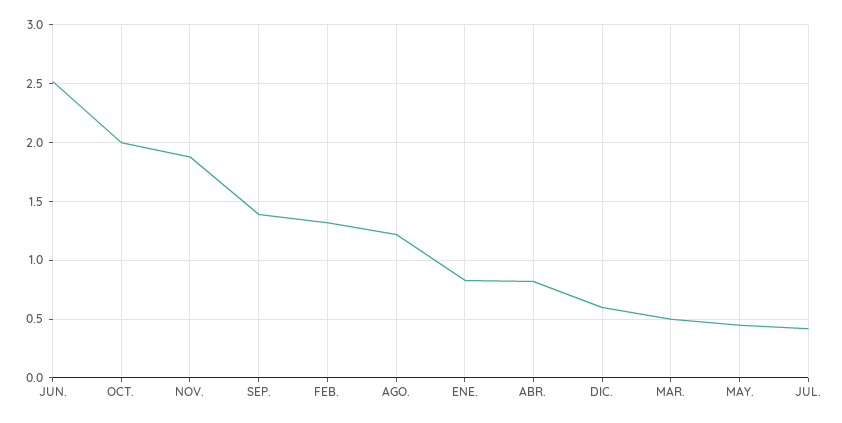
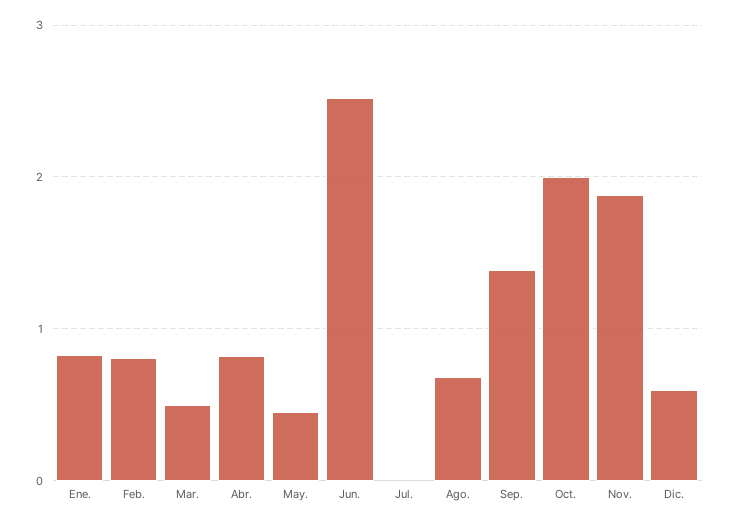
FEB.: 1.3 -> 0.8
AGO.: 1.2 -> 0.7
JUL.: 0.4 -> 0

